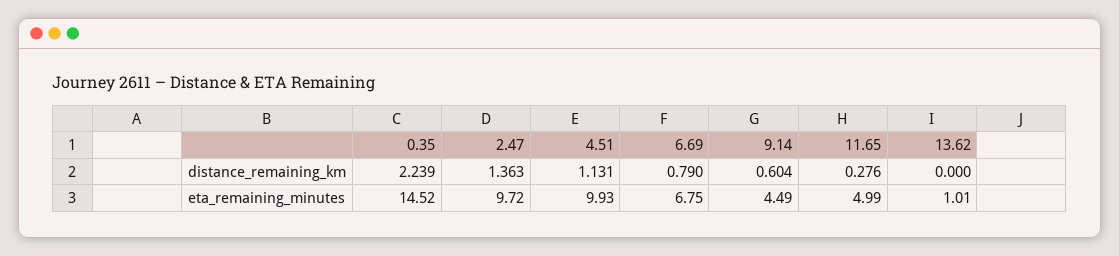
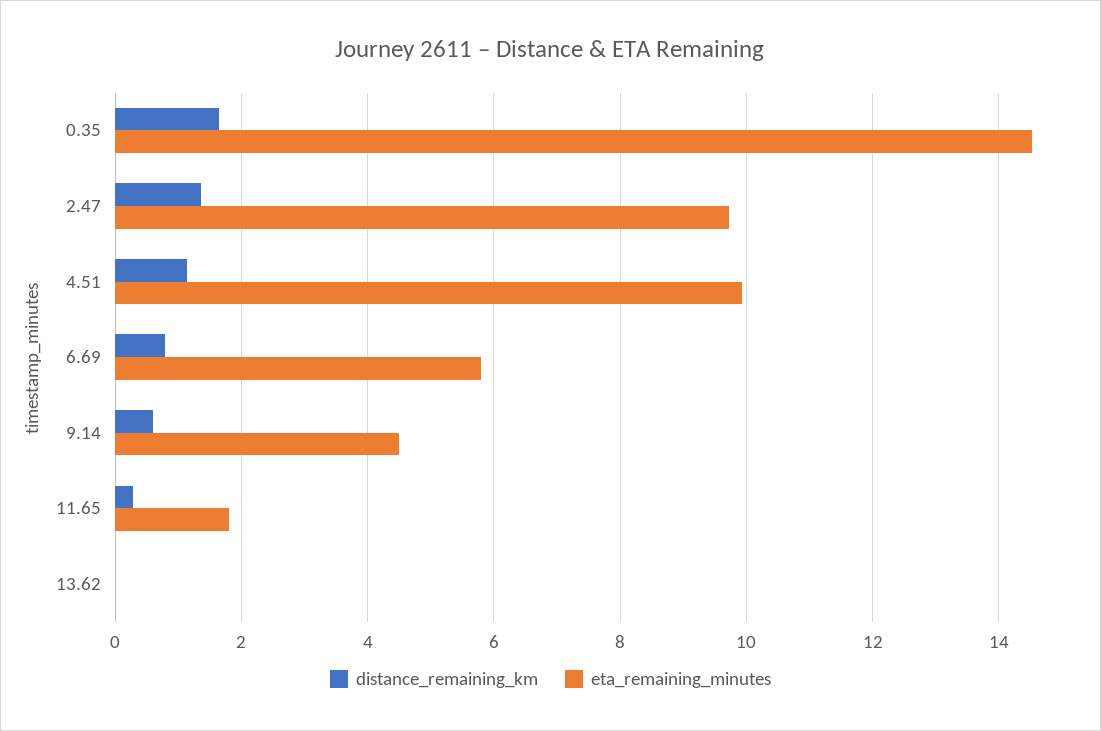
distance_remaining_km, 0.35: 2.239 -> 1.6
eta_remaining_minutes, 6.69: 6.75 -> 5.8
eta_remaining_minutes, 11.65: 4.99 -> 1.8
eta_remaining_minutes, 13.62: 1.01 -> 0

